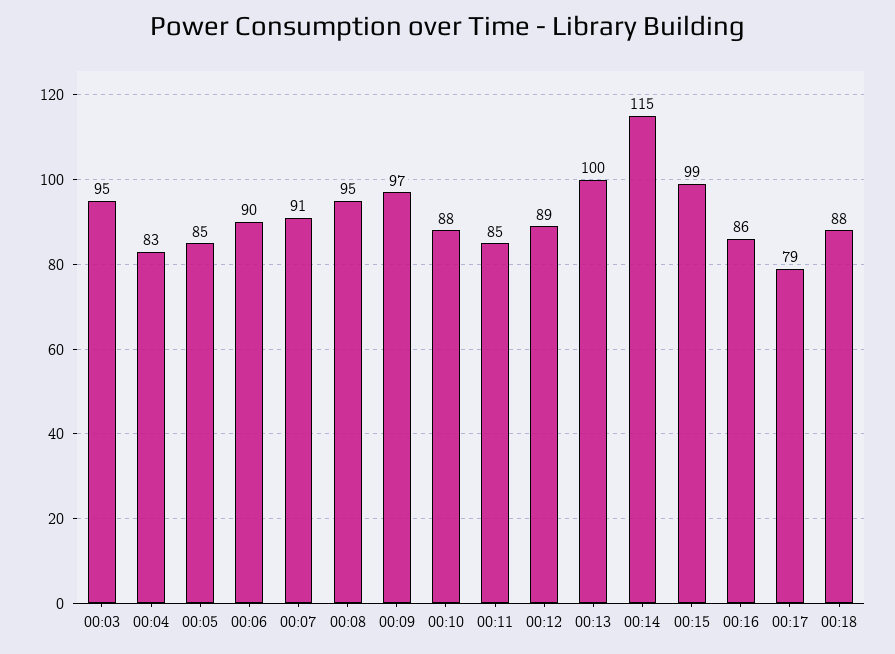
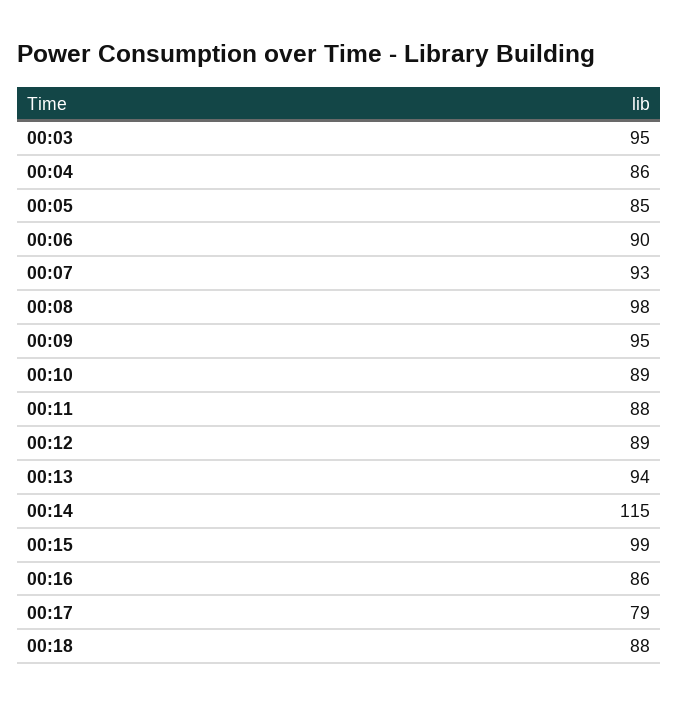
00:04: 83 -> 86
00:07: 91 -> 93
00:08: 95 -> 98
00:09: 97 -> 95
00:10: 88 -> 89
00:11: 85 -> 88
00:13: 100 -> 94

